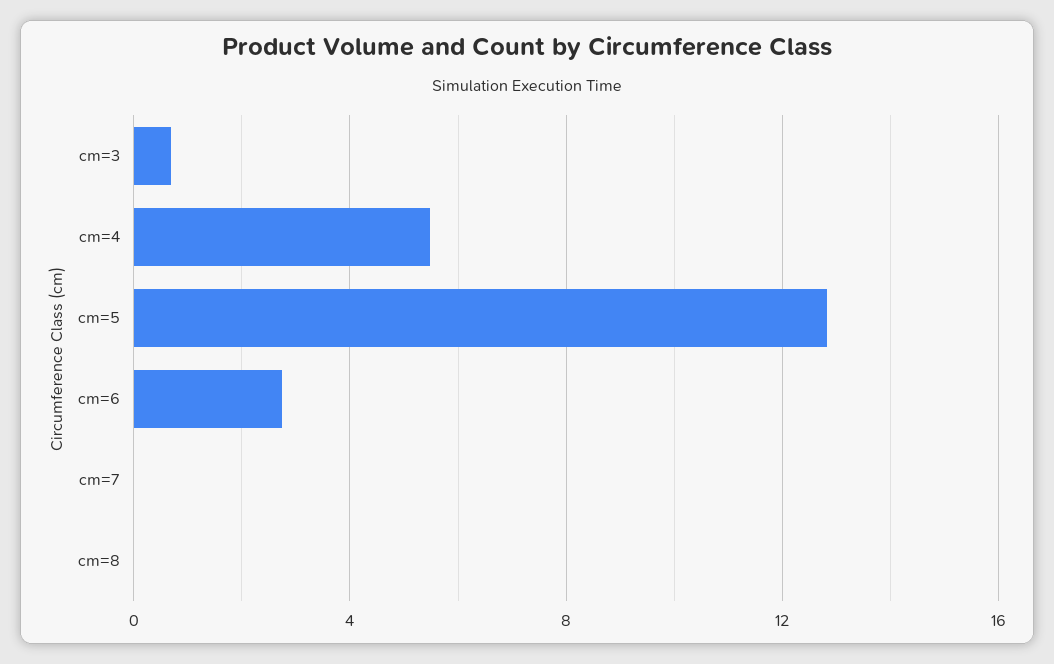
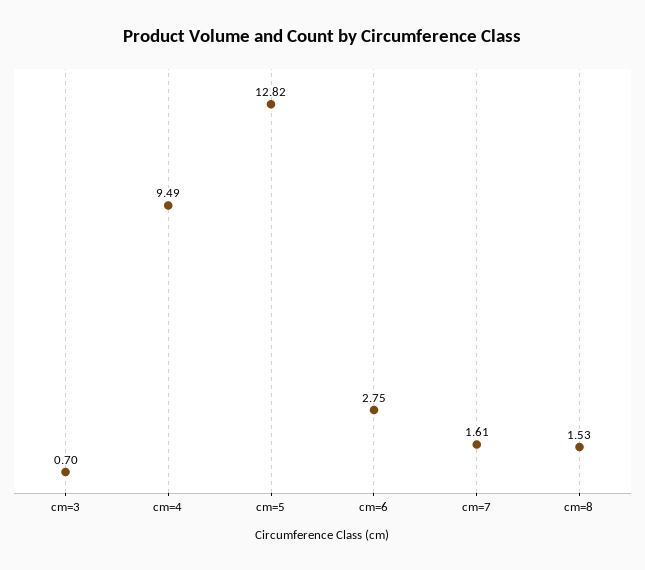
cm=4: 5.5 -> 9.49
cm=7: 0 -> 1.61
cm=8: 0 -> 1.53

